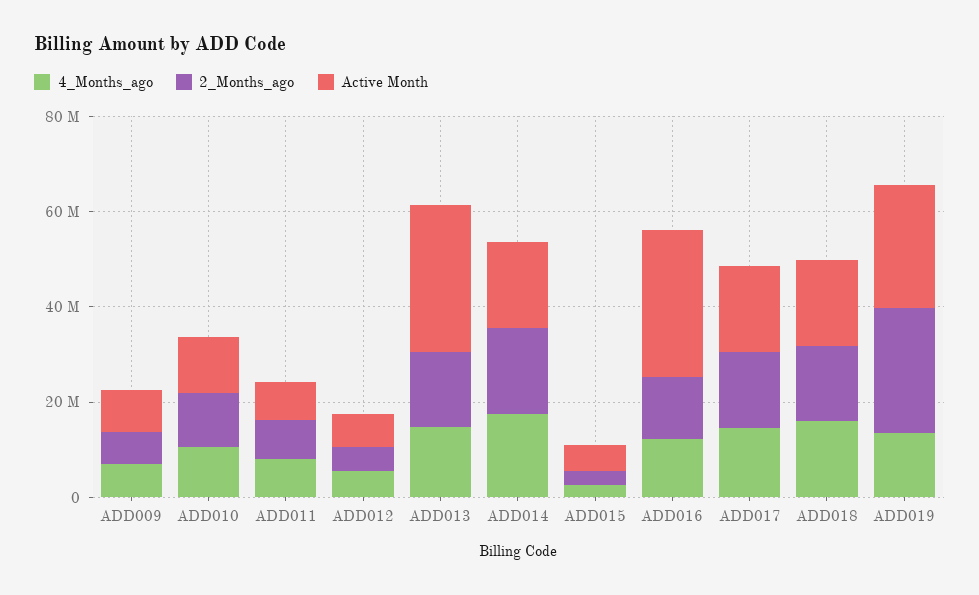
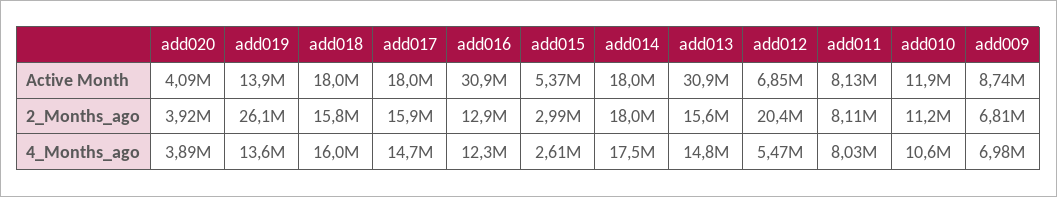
2_Months_ago, ADD012: 5000000 -> 20400000
Active Month, ADD019: 25000000 -> 13900000
Active Month, add020: none -> 4090000
2_Months_ago, add020: none -> 3920000
4_Months_ago, add020: none -> 3890000

